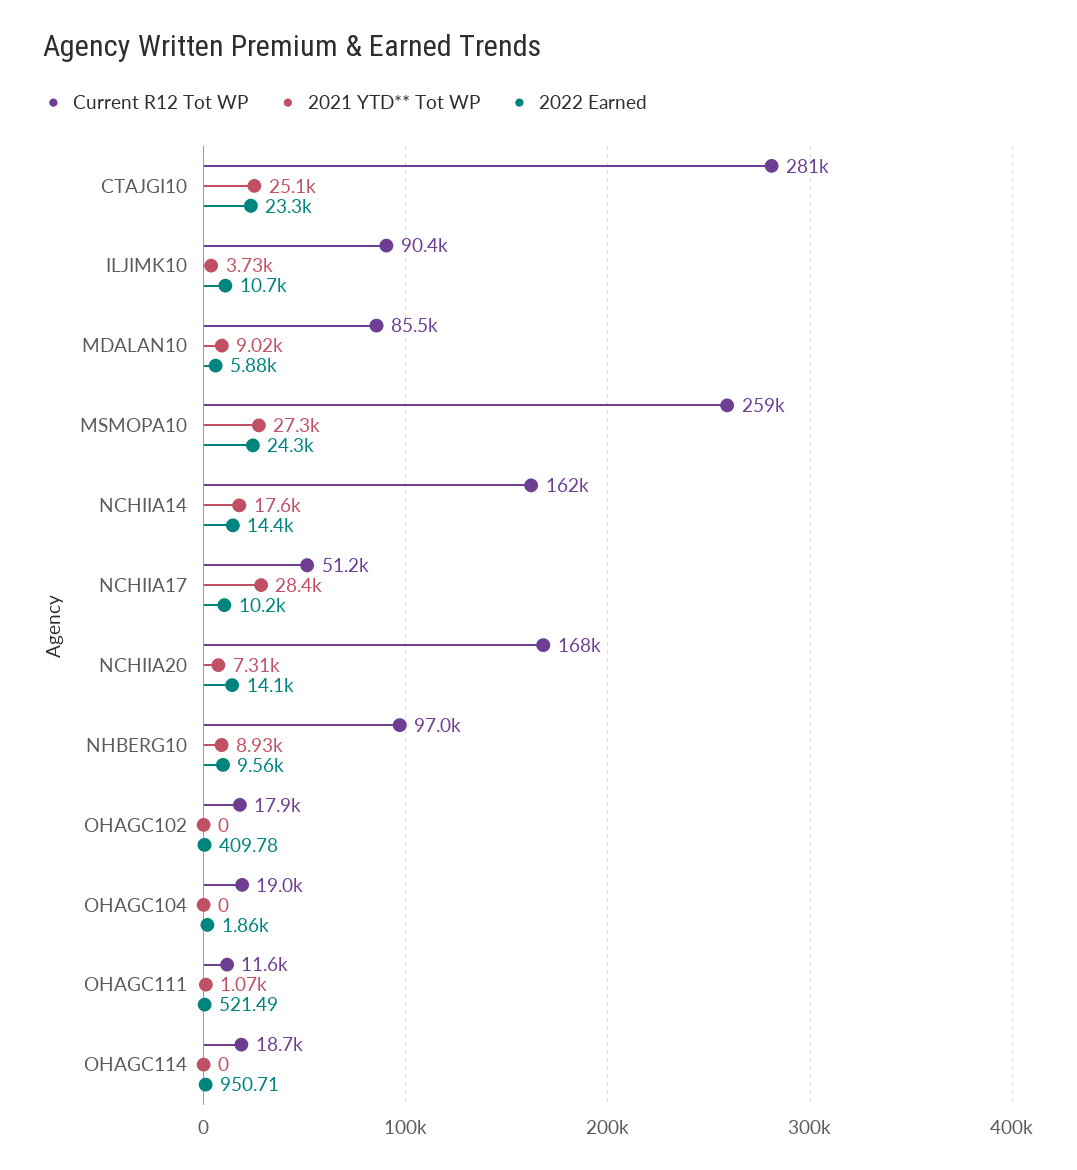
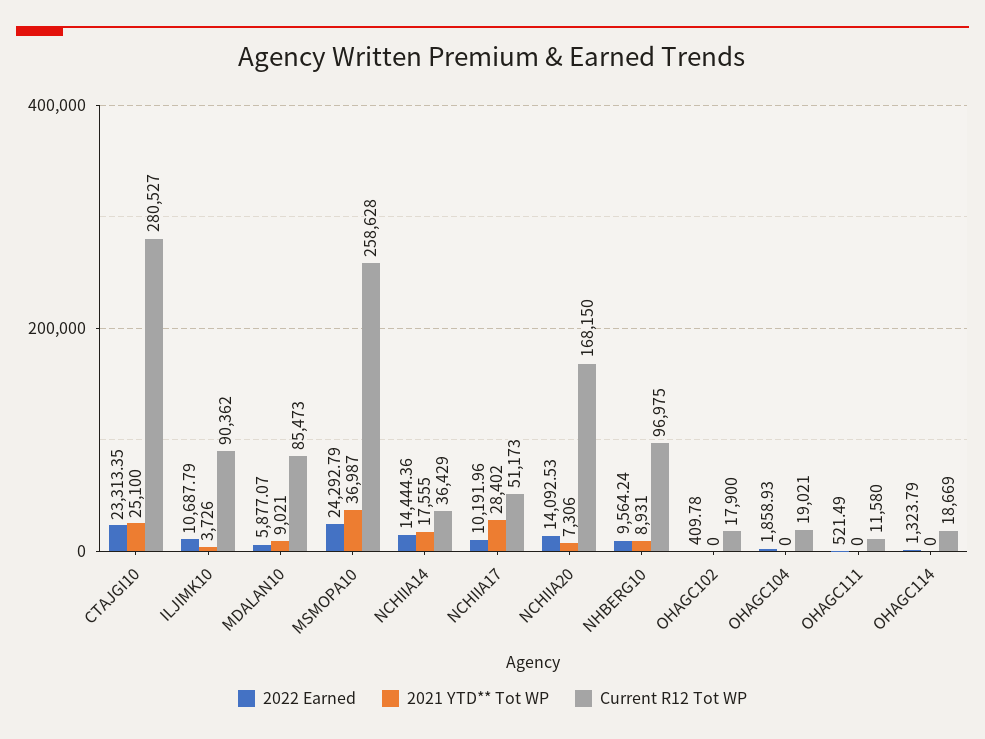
2021 YTD** Tot WP, MSMOPA10: 27300 -> 36987
Current R12 Tot WP, NCHIIA14: 162000 -> 36429
2021 YTD** Tot WP, OHAGC111: 1070 -> 0
2022 Earned, OHAGC114: 950.71 -> 1323.79

